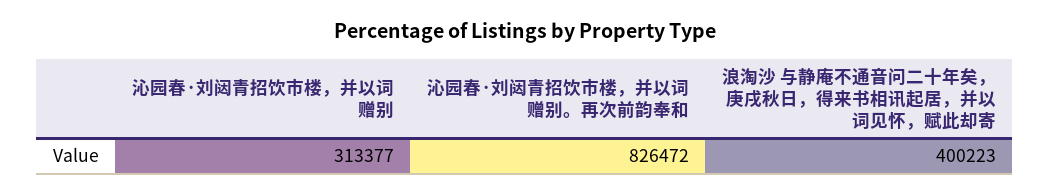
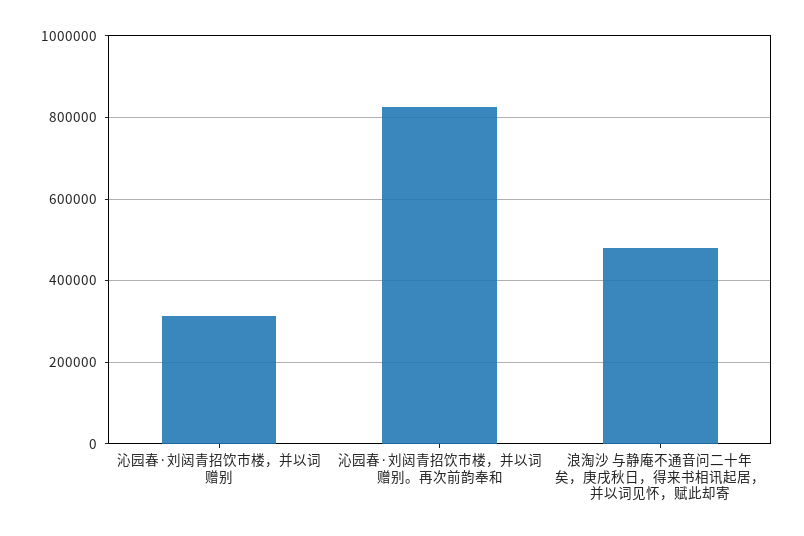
浪淘沙 与静庵不通音问二十年矣，庚戌秋日，得来书相讯起居，并以词见怀，赋此却寄: 400223 -> 480000

